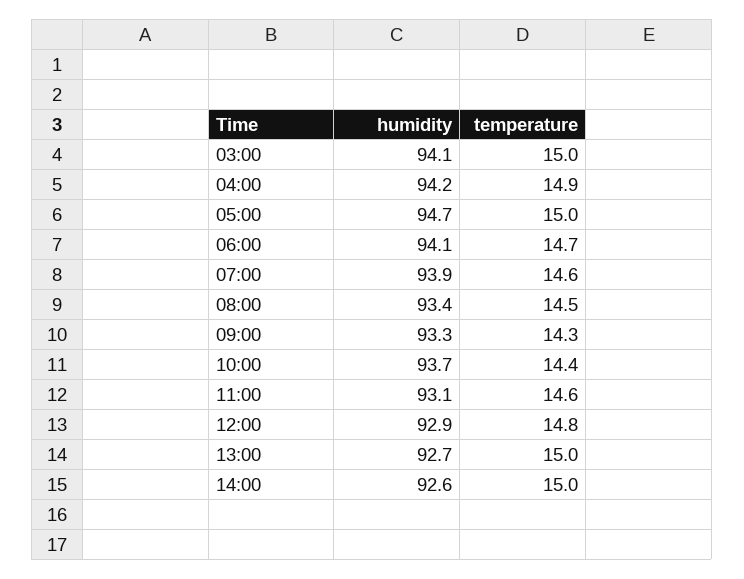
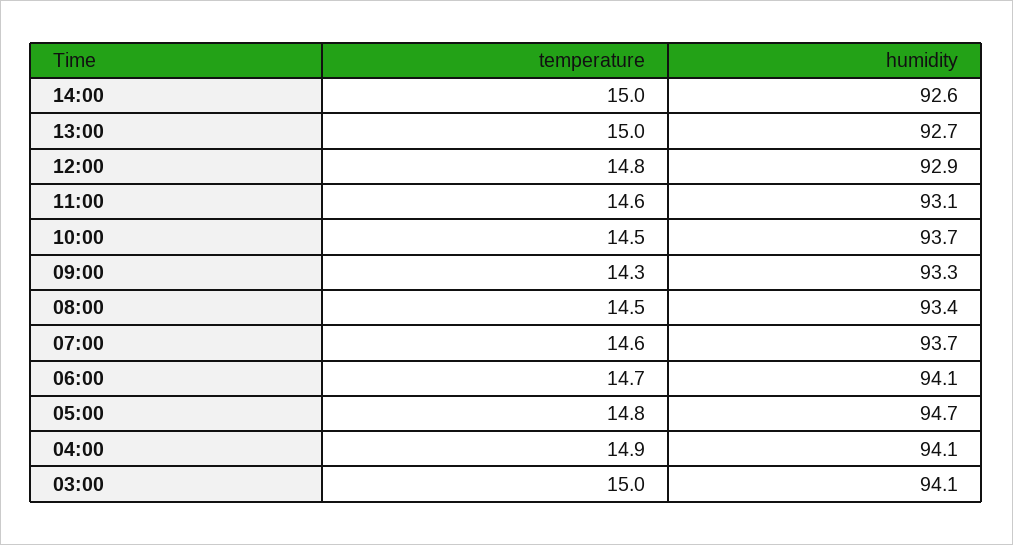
humidity, 04:00: 94.2 -> 94.1
temperature, 05:00: 15 -> 14.8
humidity, 07:00: 93.9 -> 93.7
temperature, 10:00: 14.4 -> 14.5

